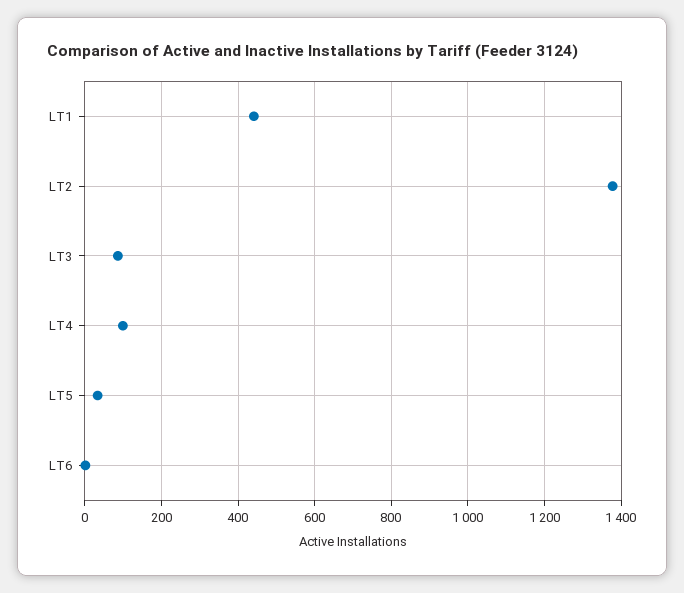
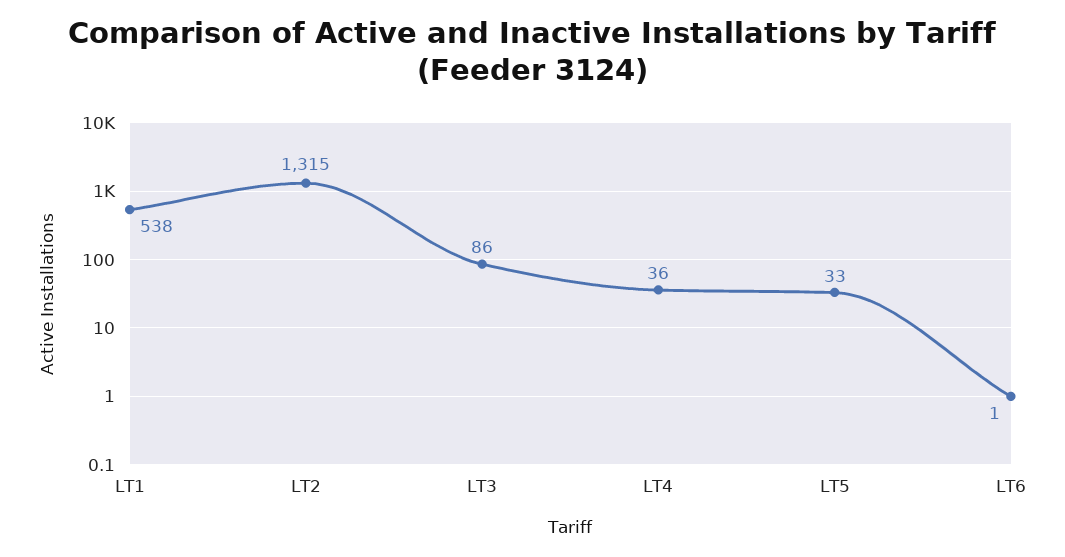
LT1: 440 -> 538
LT2: 1380 -> 1315
LT4: 100 -> 36

